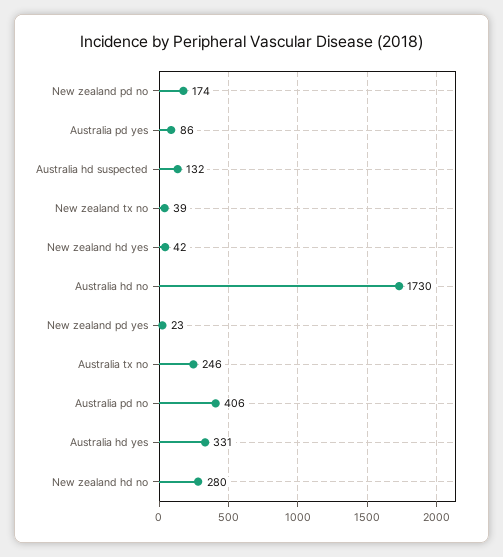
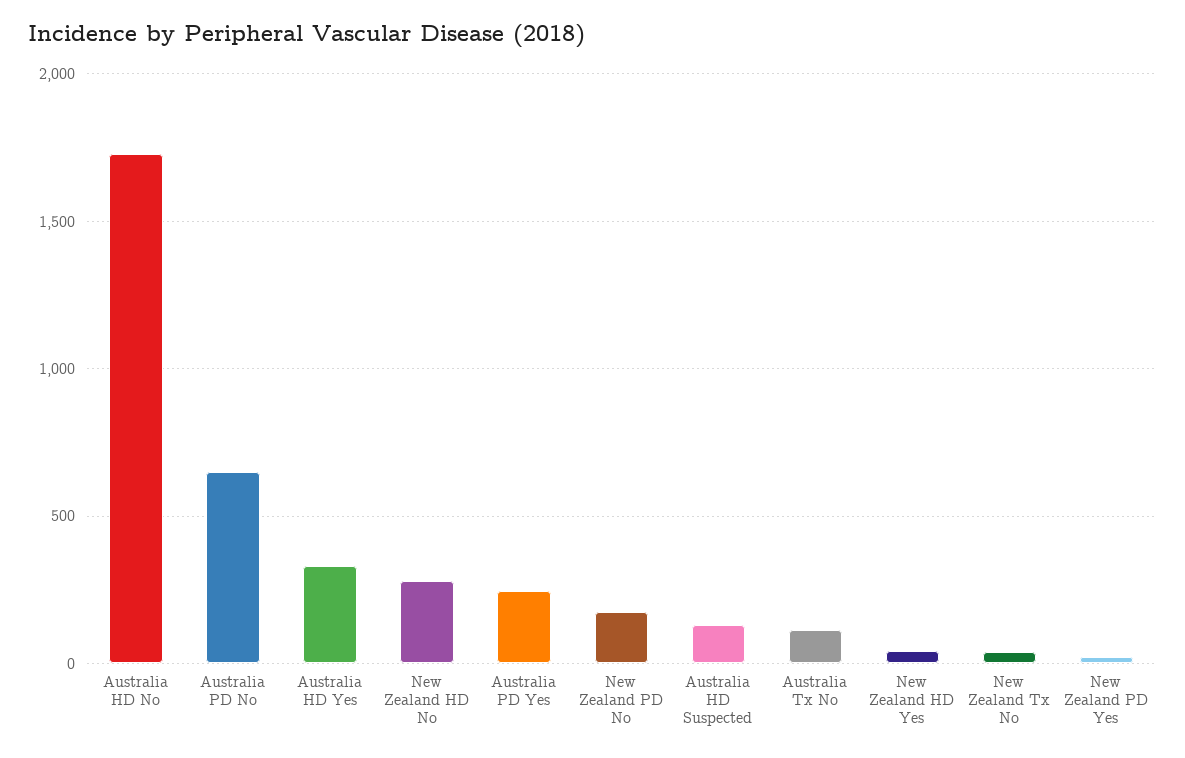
Australia pd yes: 86 -> 250
Australia tx no: 246 -> 100
Australia pd no: 406 -> 650

